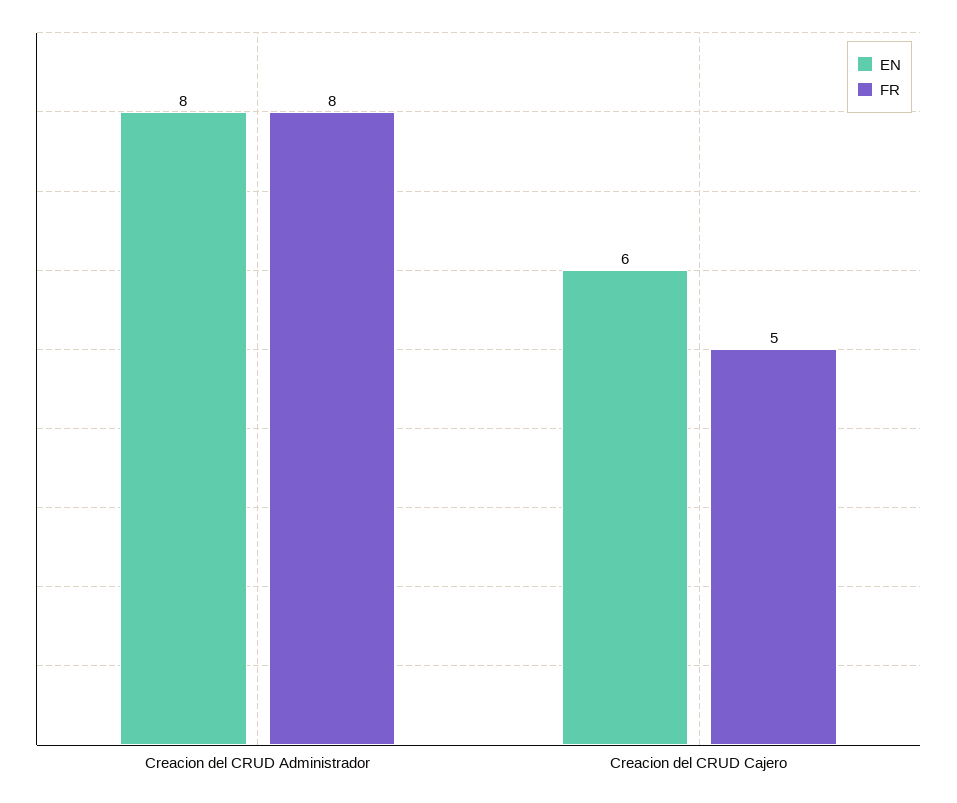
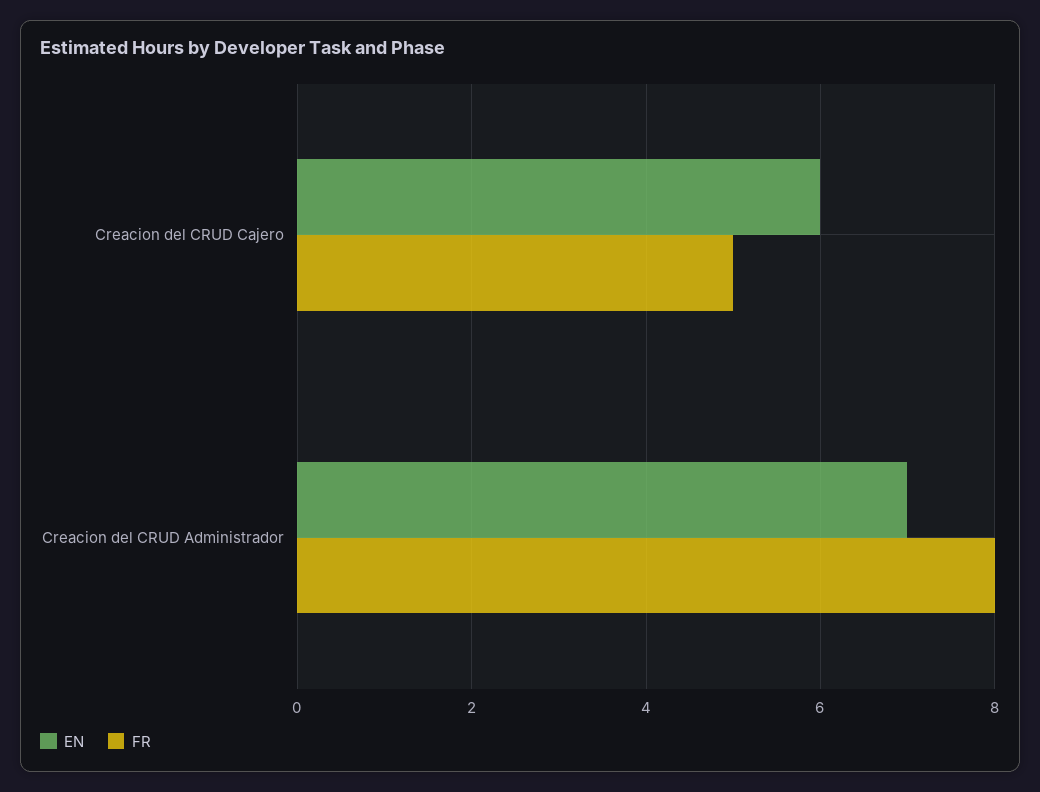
EN, Creacion del CRUD Administrador: 8 -> 7

